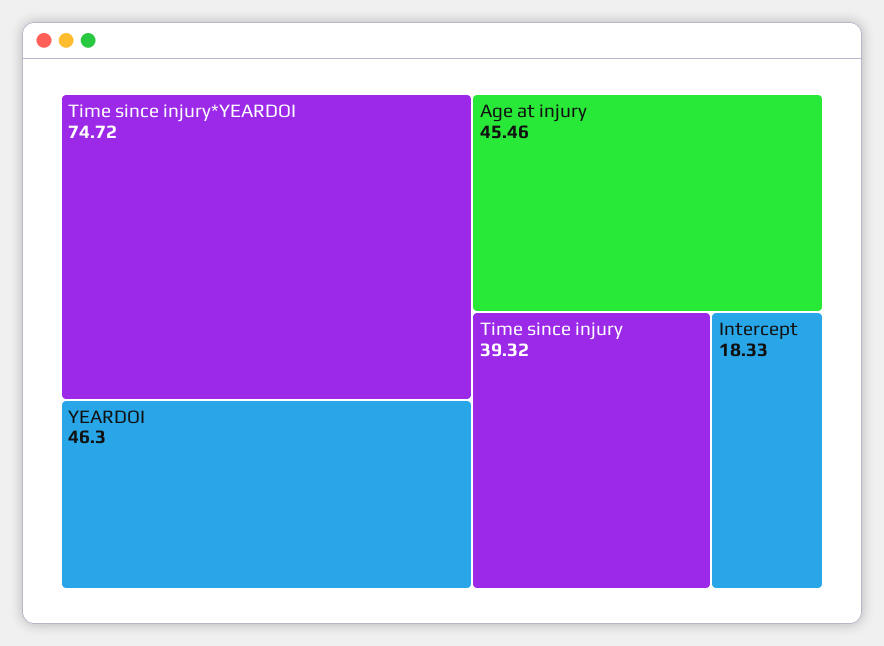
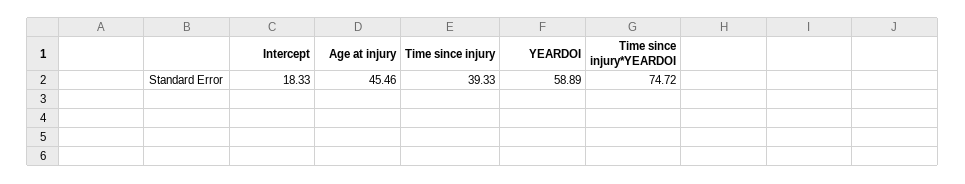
YEARDOI: 46.3 -> 58.89
Time since injury: 39.32 -> 39.33

